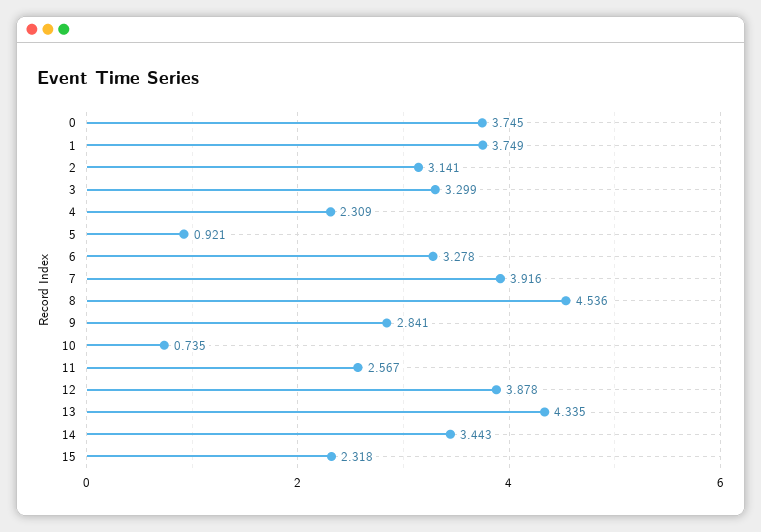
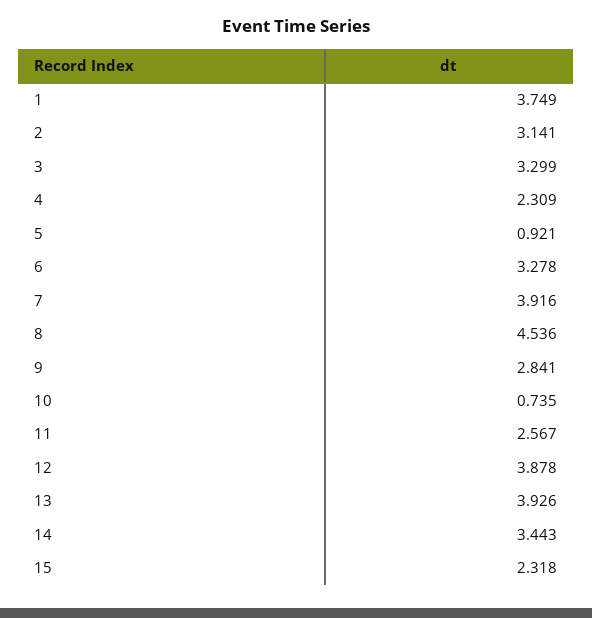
0: 3.745 -> none
13: 4.335 -> 3.926

